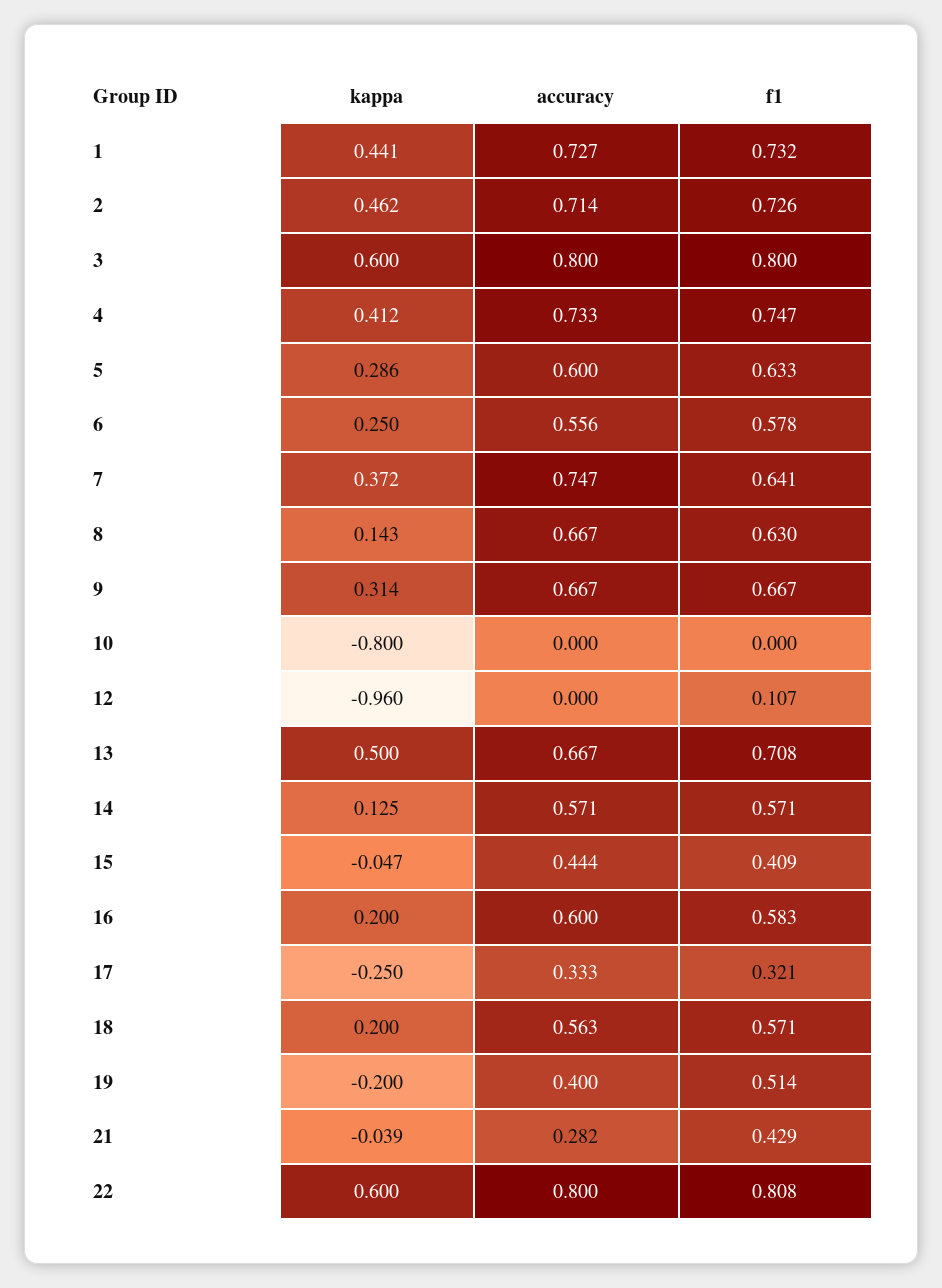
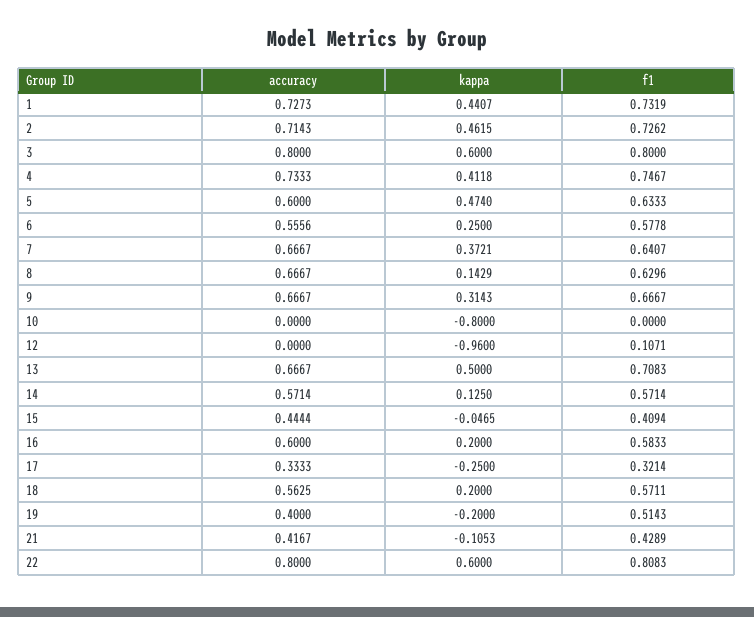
kappa, 5: 0.286 -> 0.474
accuracy, 7: 0.747 -> 0.6667
kappa, 21: -0.039 -> -0.1053
accuracy, 21: 0.282 -> 0.4167

